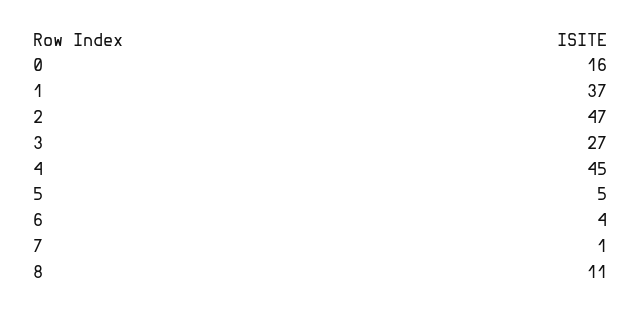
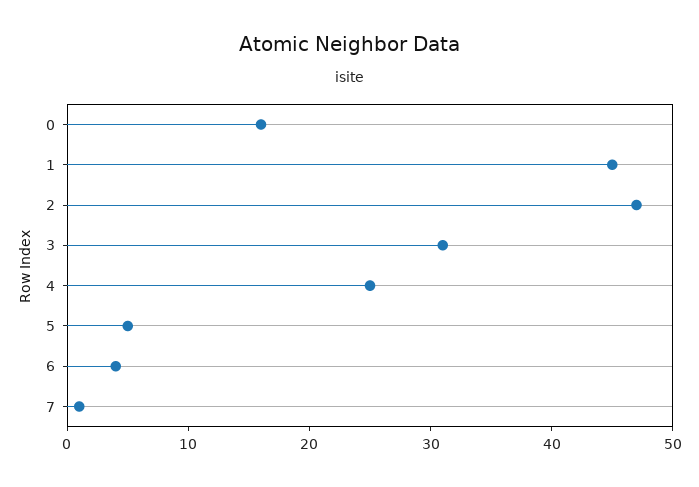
1: 37 -> 45
3: 27 -> 31
4: 45 -> 25
8: 11 -> none

